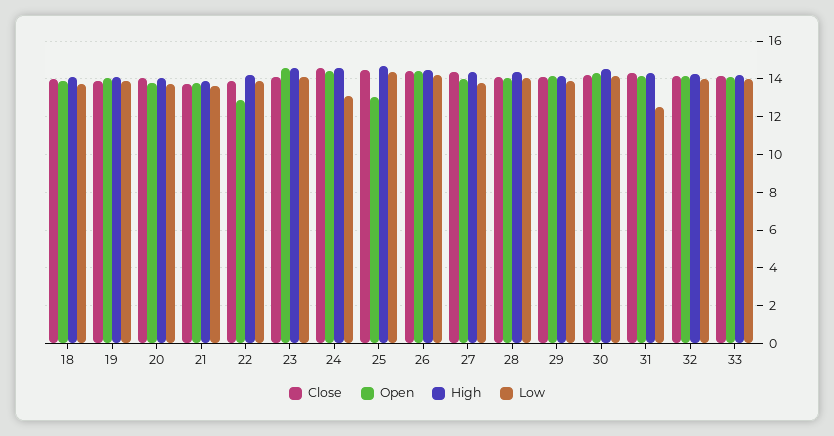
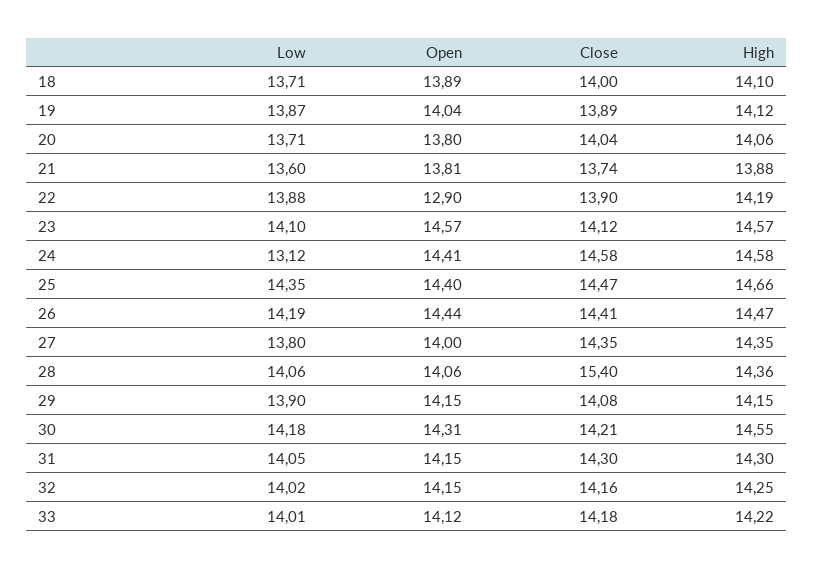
Open, 25: 13 -> 14.4
Close, 28: 14 -> 15.4
Low, 31: 12.5 -> 14.05

